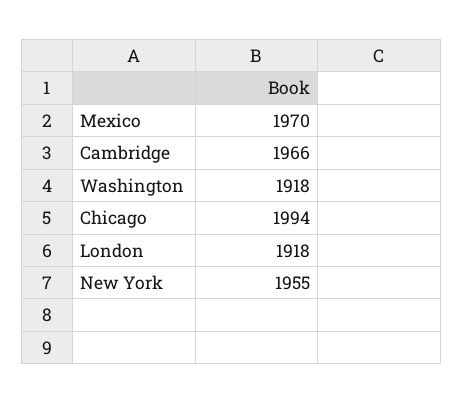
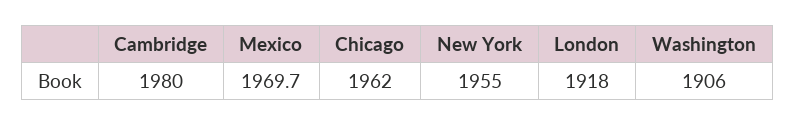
Cambridge: 1966 -> 1980
Washington: 1918 -> 1906
Chicago: 1994 -> 1962

